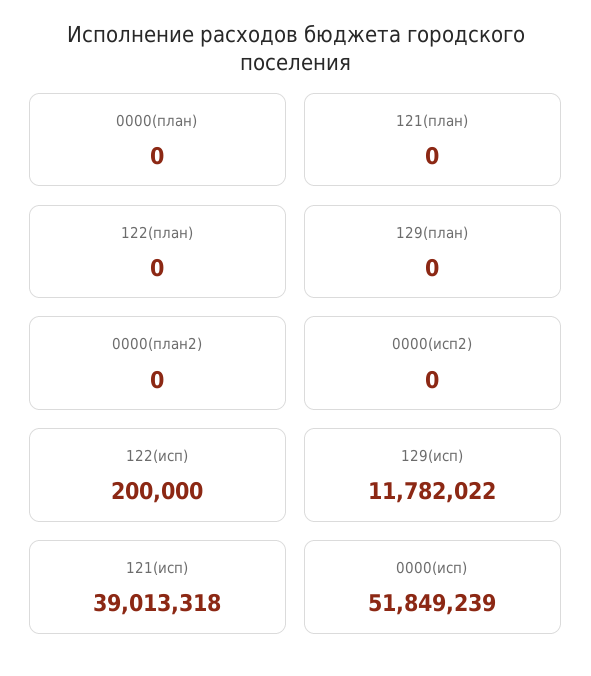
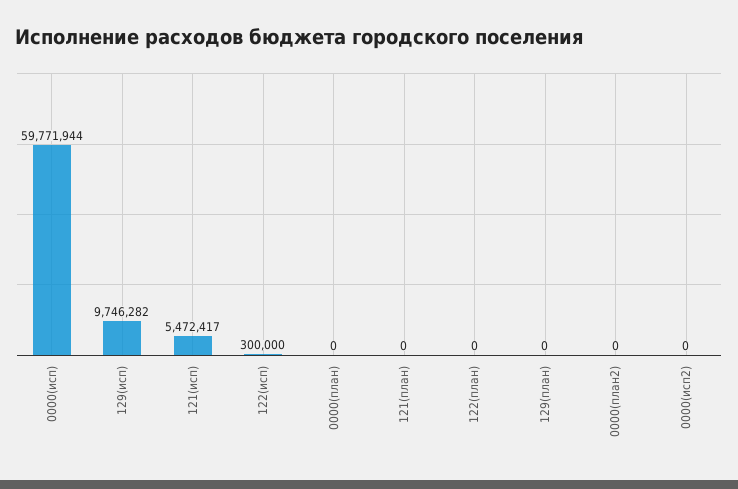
122(исп): 200000 -> 300000
129(исп): 11782022 -> 9746282
121(исп): 39013318 -> 5472417
0000(исп): 51849239 -> 59771944

